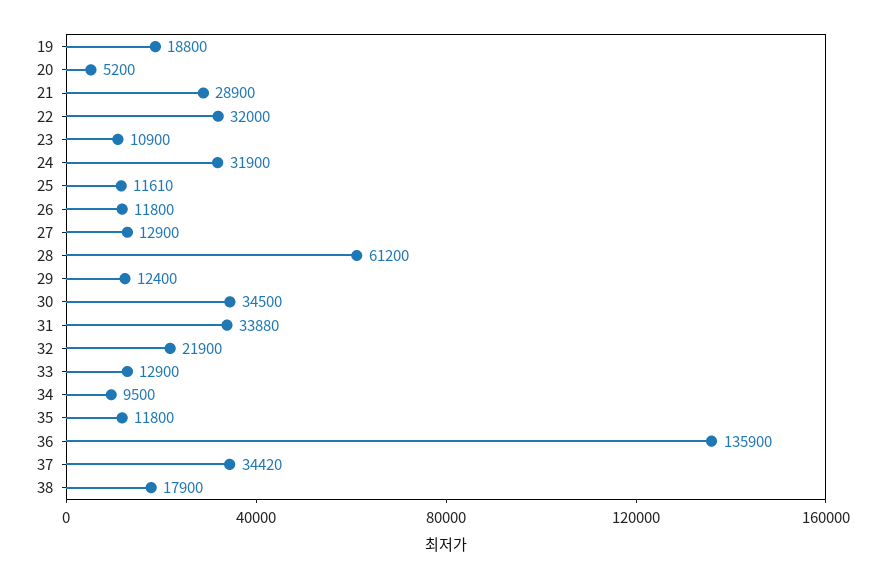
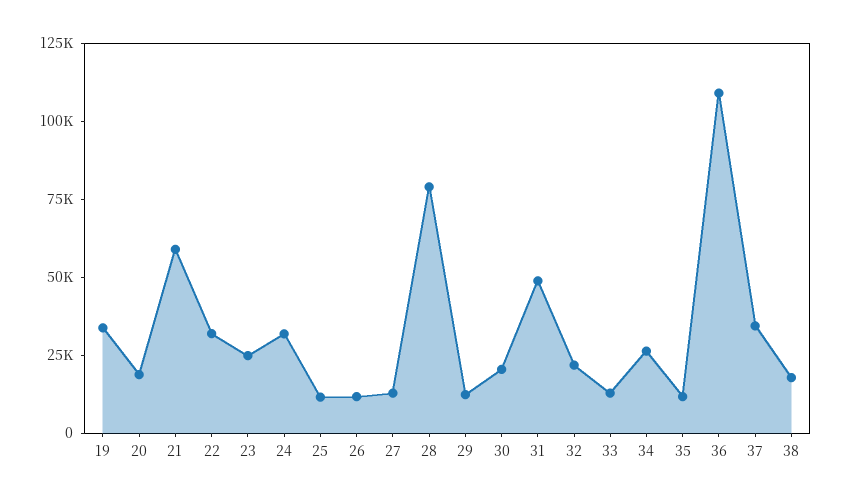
19: 18800 -> 35000
20: 5200 -> 20000
21: 28900 -> 60000
23: 10900 -> 25000
28: 61200 -> 80000
30: 34500 -> 20000
31: 33880 -> 50000
34: 9500 -> 25000
36: 135900 -> 110000

